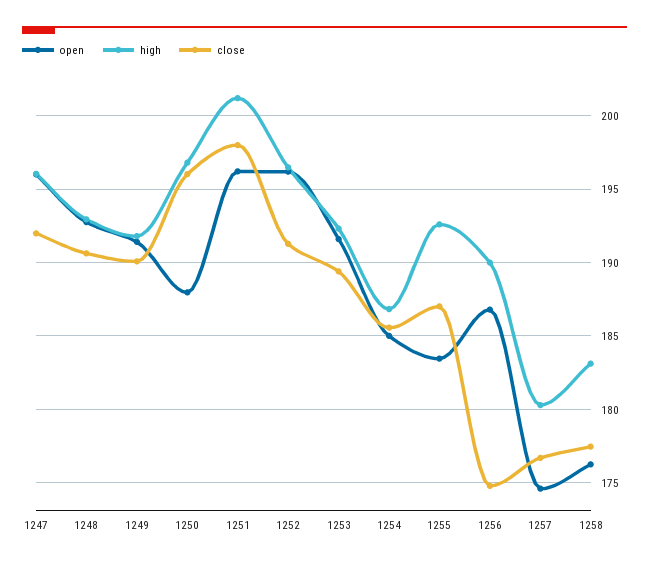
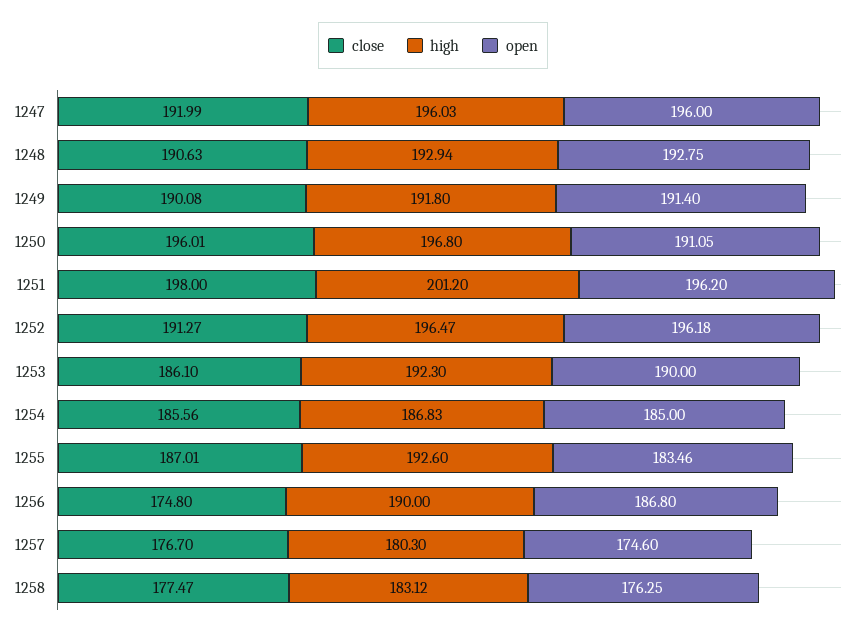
open, 1250: 188 -> 191.05
open, 1253: 191.5 -> 190
close, 1253: 189.5 -> 186.1

